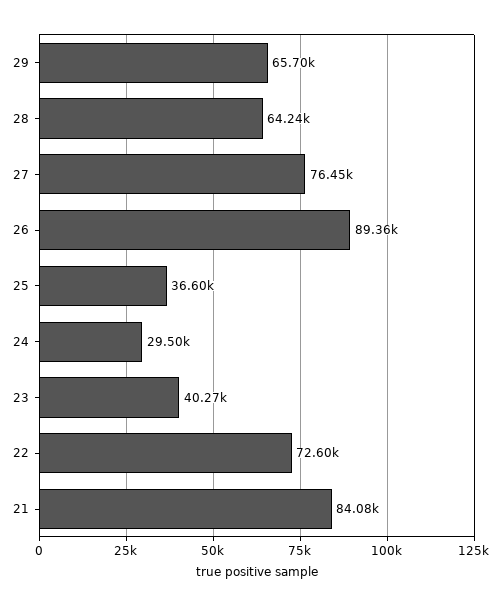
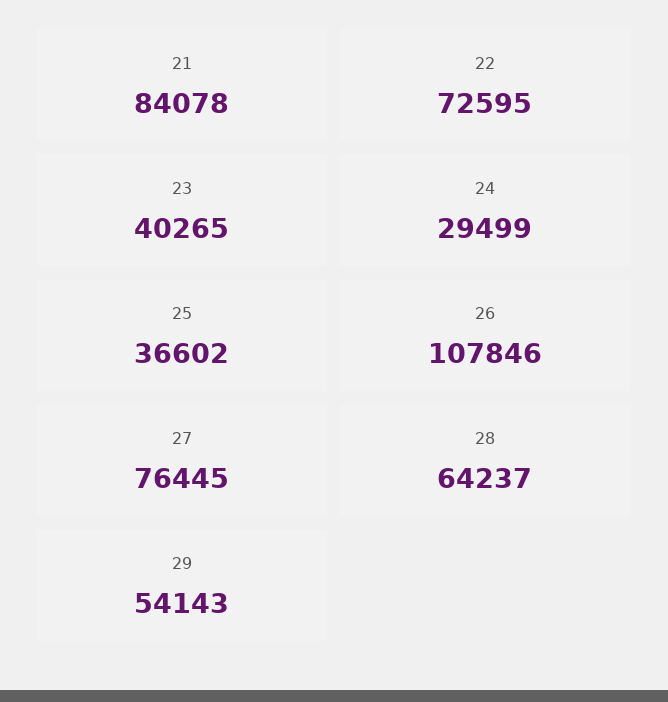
29: 65700 -> 54143
26: 89360 -> 107846

